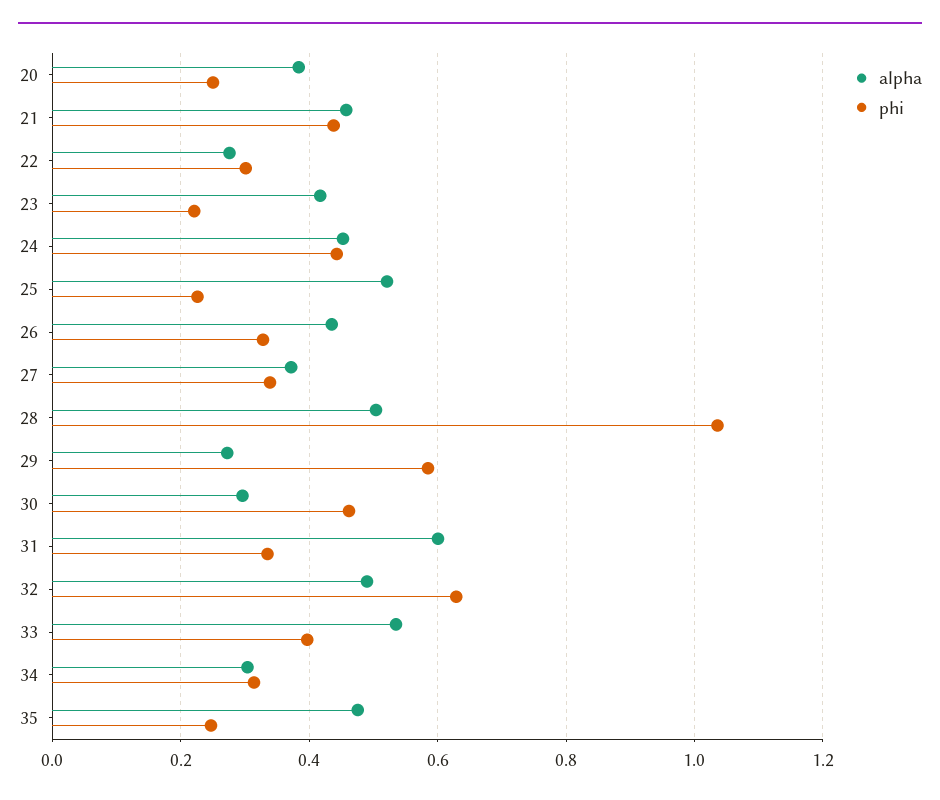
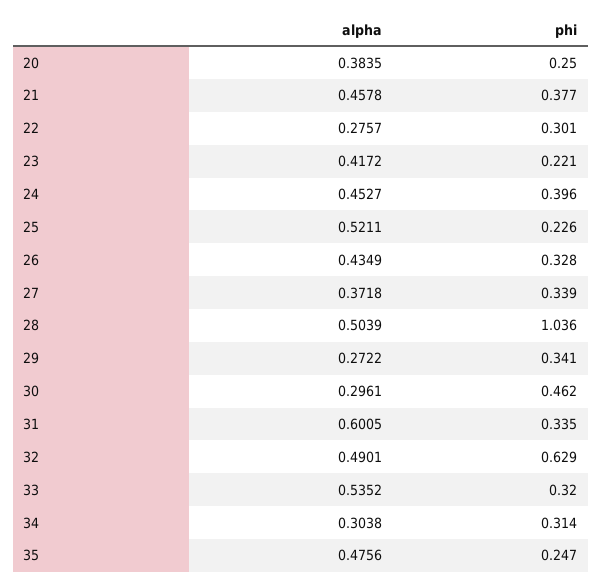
phi, 21: 0.44 -> 0.377
phi, 24: 0.44 -> 0.396
phi, 29: 0.58 -> 0.341
phi, 33: 0.4 -> 0.32

